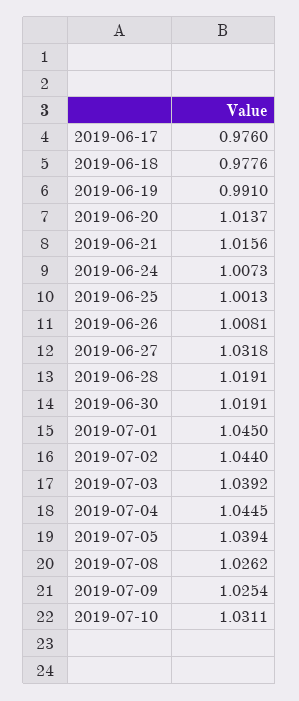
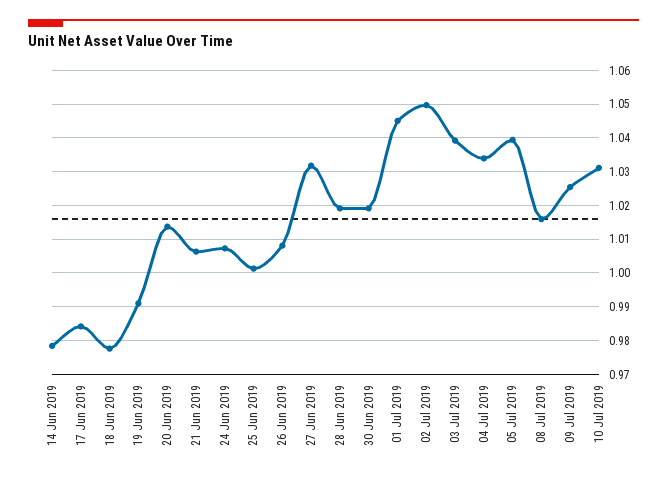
2019-06-17: 0.976 -> 0.984
2019-06-21: 1.0156 -> 1.006
2019-07-02: 1.044 -> 1.05
2019-07-04: 1.0445 -> 1.034
2019-07-08: 1.0262 -> 1.016
14 Jun 2019: none -> 0.978

